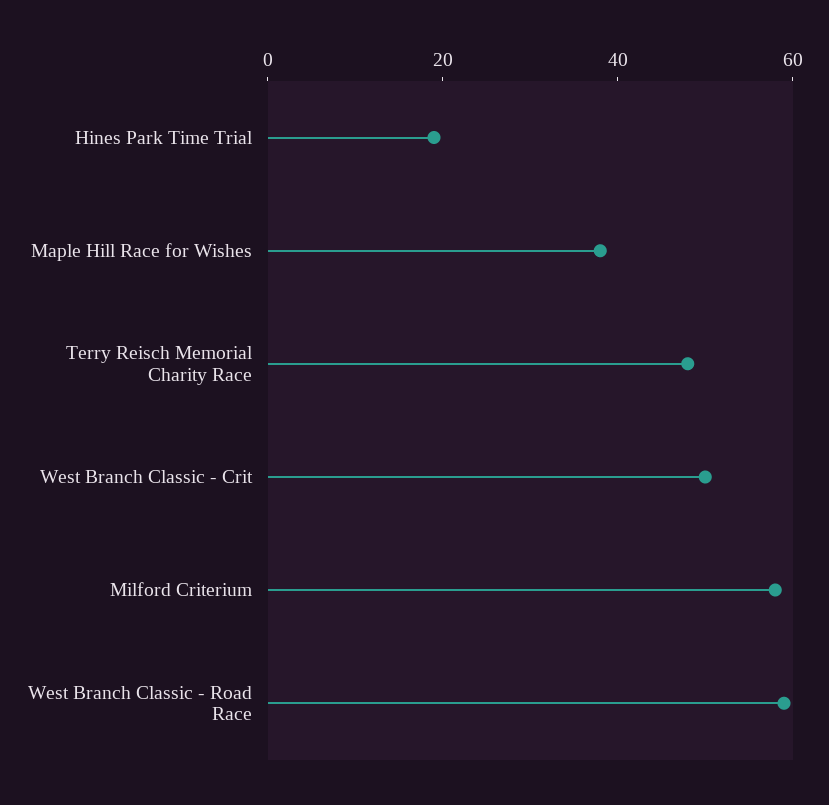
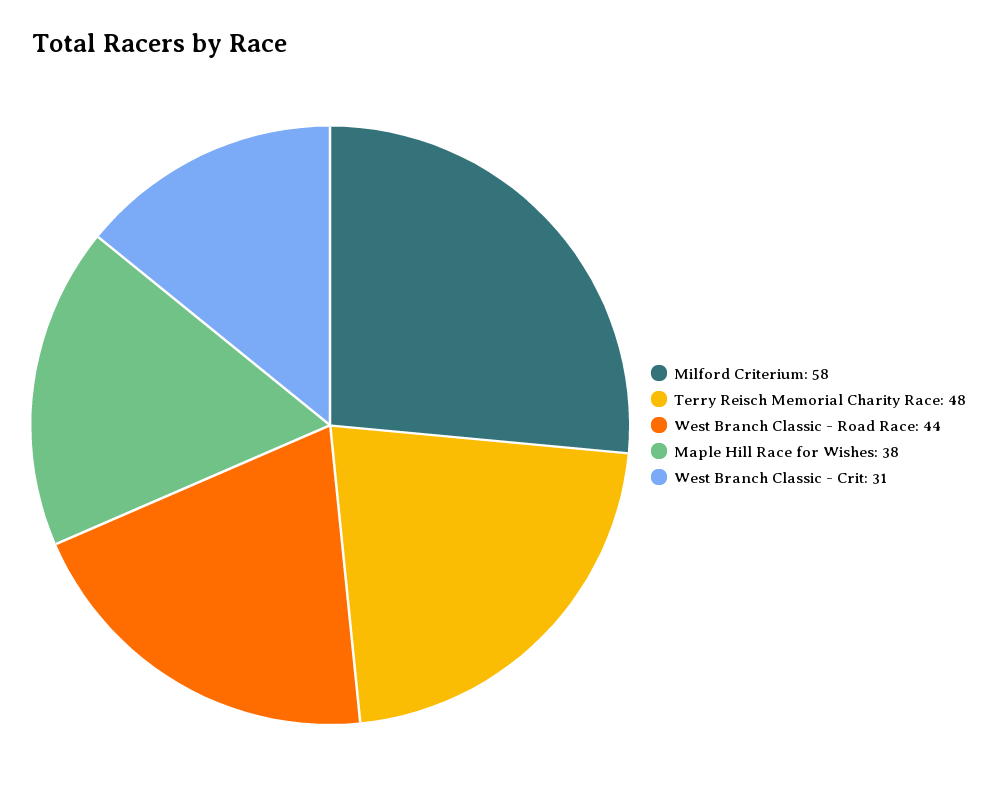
Hines Park Time Trial: 20 -> none
West Branch Classic - Crit: 50 -> 31
West Branch Classic - Road Race: 60 -> 44

